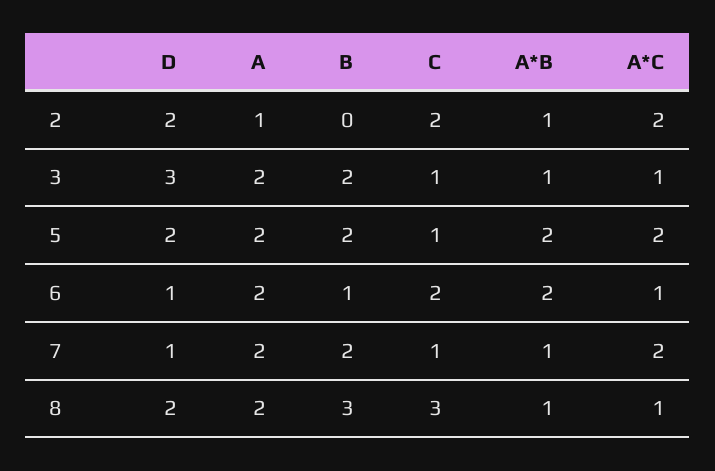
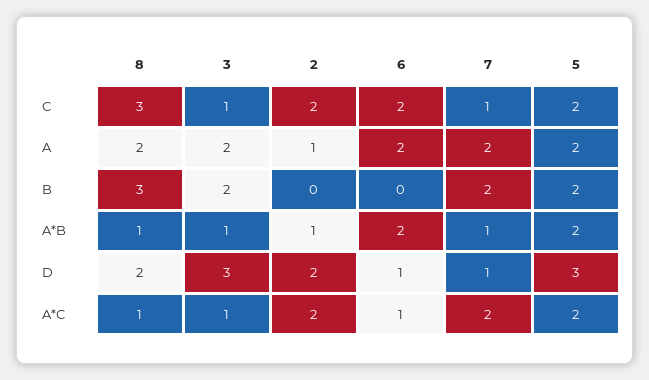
D, 5: 2 -> 3
C, 5: 1 -> 2
B, 6: 1 -> 0

